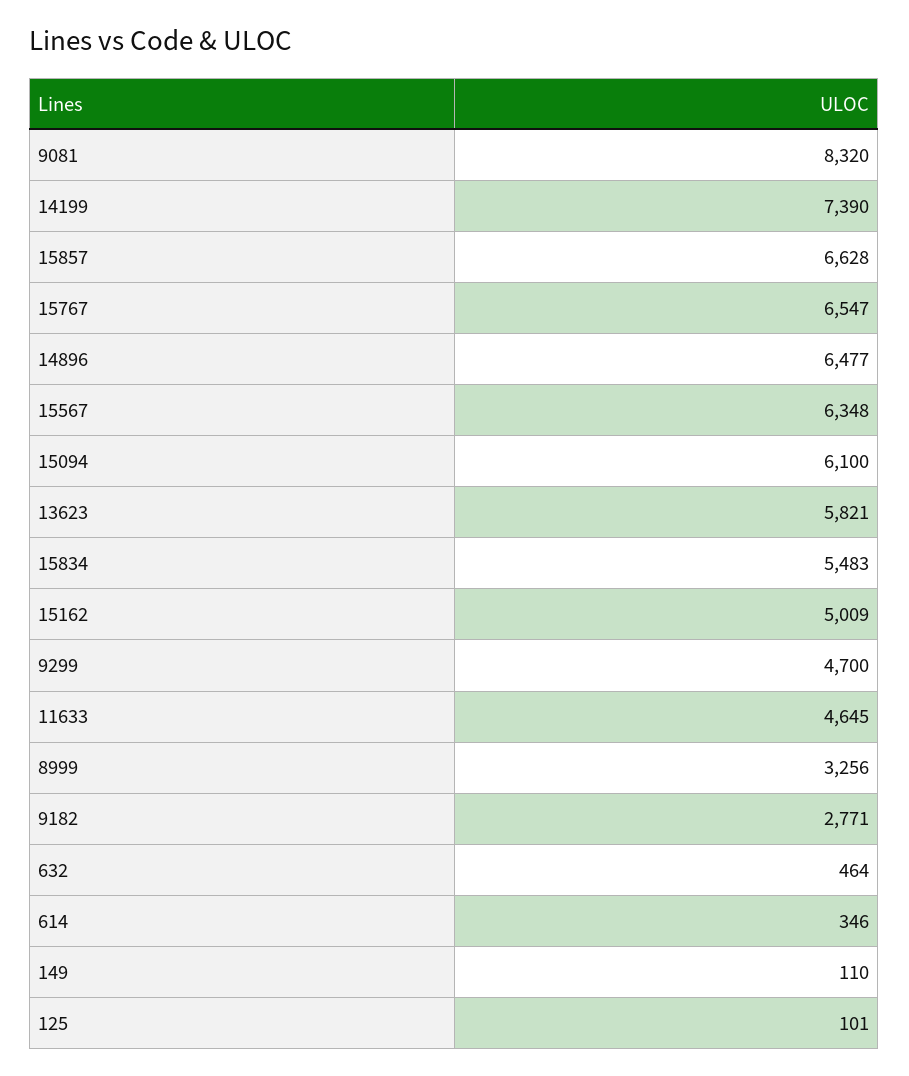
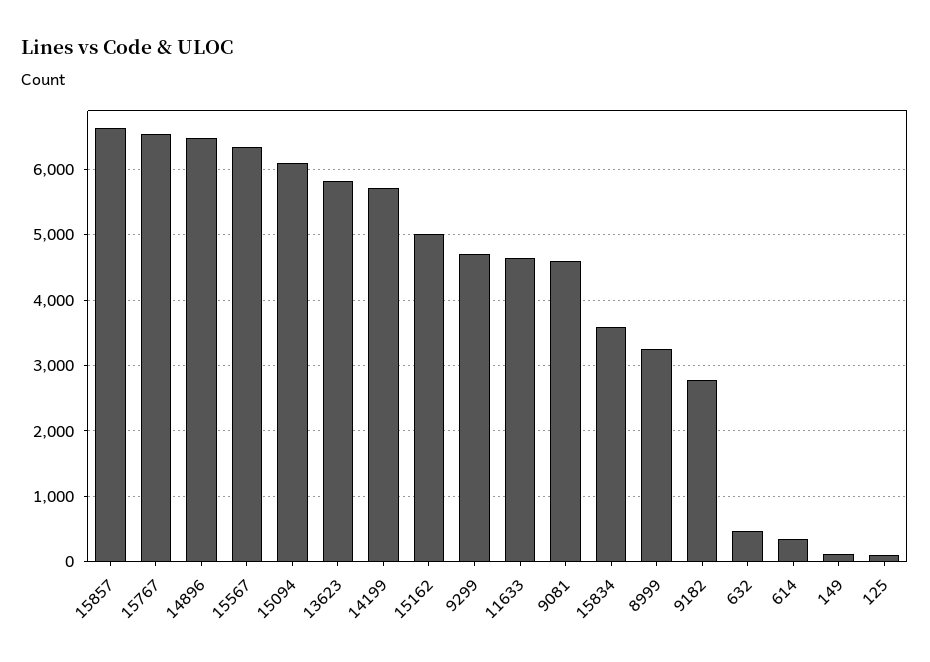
9081: 8320 -> 4600
14199: 7390 -> 5700
15834: 5483 -> 3600

